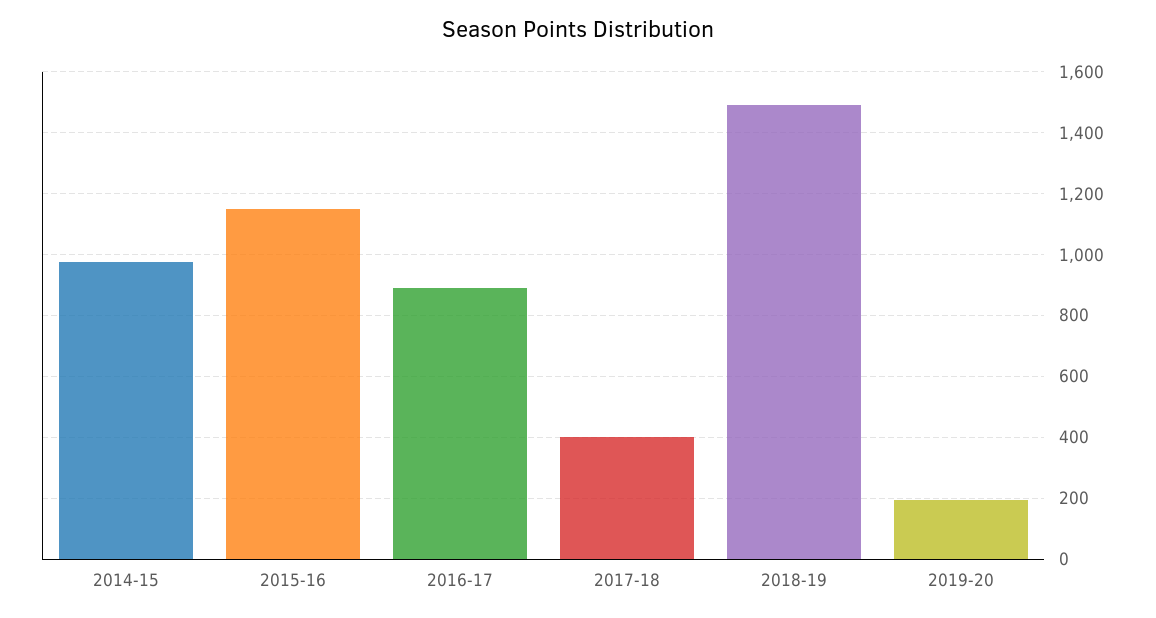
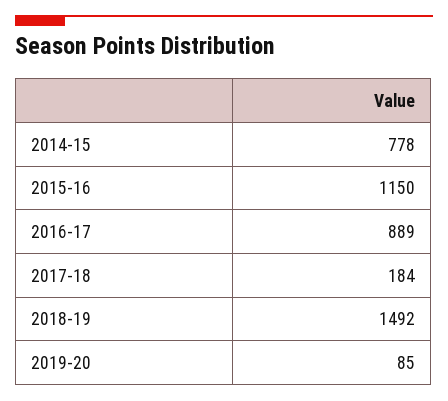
2014-15: 980 -> 778
2017-18: 400 -> 184
2019-20: 200 -> 85

